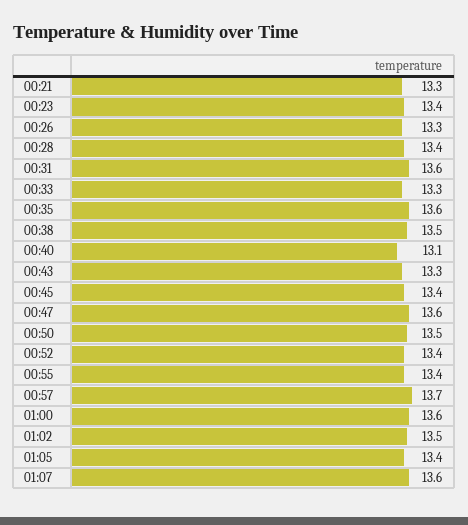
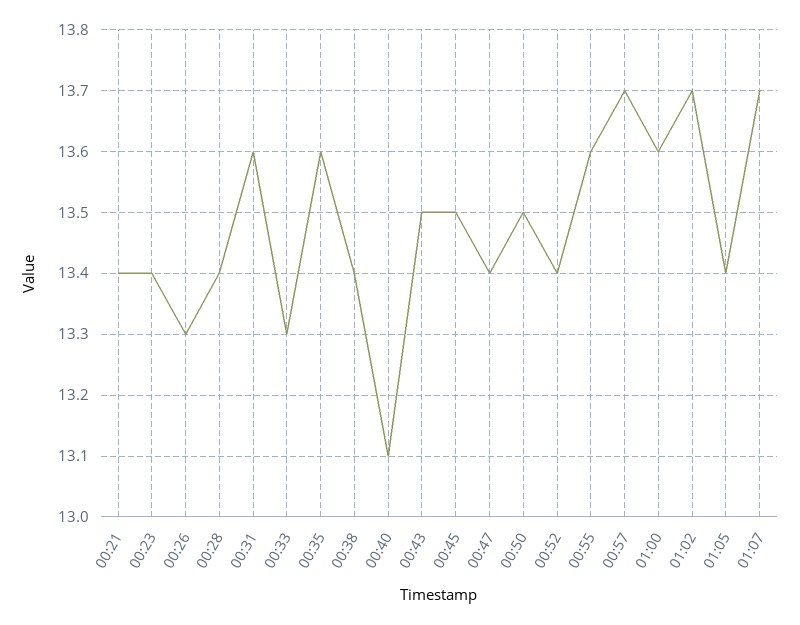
00:21: 13.3 -> 13.4
00:38: 13.5 -> 13.4
00:43: 13.3 -> 13.5
00:45: 13.4 -> 13.5
00:47: 13.6 -> 13.4
00:55: 13.4 -> 13.6
01:02: 13.5 -> 13.7
01:07: 13.6 -> 13.7

